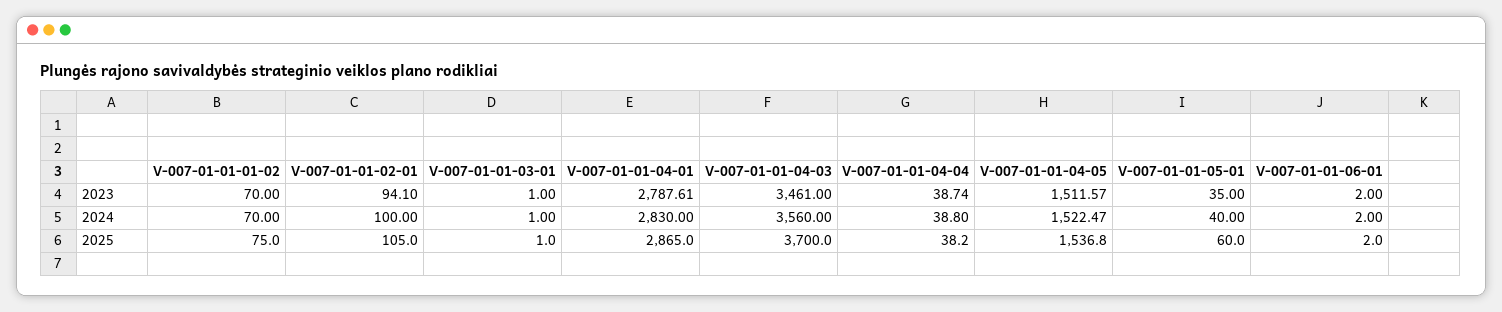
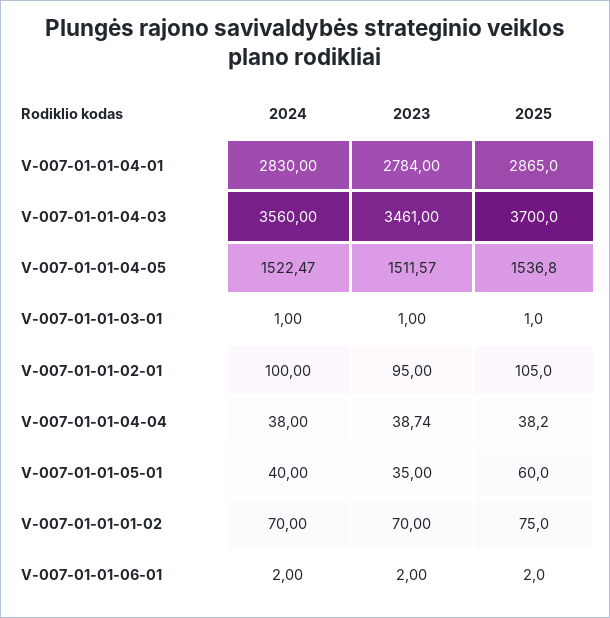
V-007-01-01-02-01, 2023: 94.1 -> 95
V-007-01-01-04-01, 2023: 2787.61 -> 2784
V-007-01-01-04-04, 2024: 38.8 -> 38

